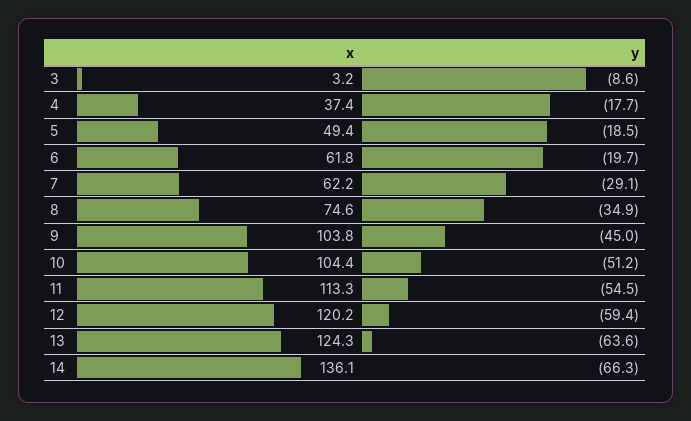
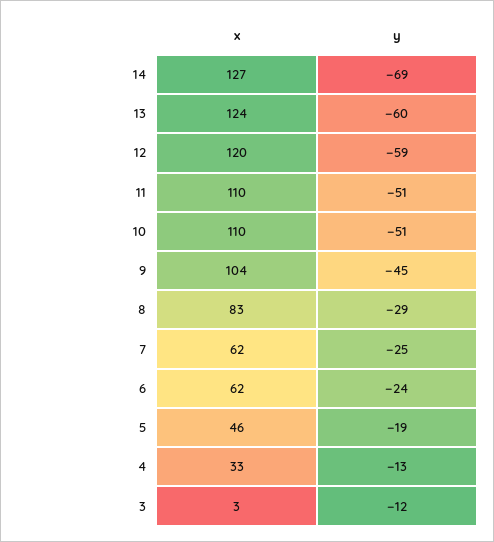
y, 3: -8.6 -> -12
x, 4: 37.4 -> 33
y, 4: -17.7 -> -13
x, 5: 49.4 -> 46
y, 6: -19.7 -> -24
y, 7: -29.1 -> -25
x, 8: 74.6 -> 83
y, 8: -34.9 -> -29
x, 10: 104.4 -> 110
x, 11: 113.3 -> 110
y, 11: -54.5 -> -51
y, 13: -63.6 -> -60
x, 14: 136.1 -> 127
y, 14: -66.3 -> -69

